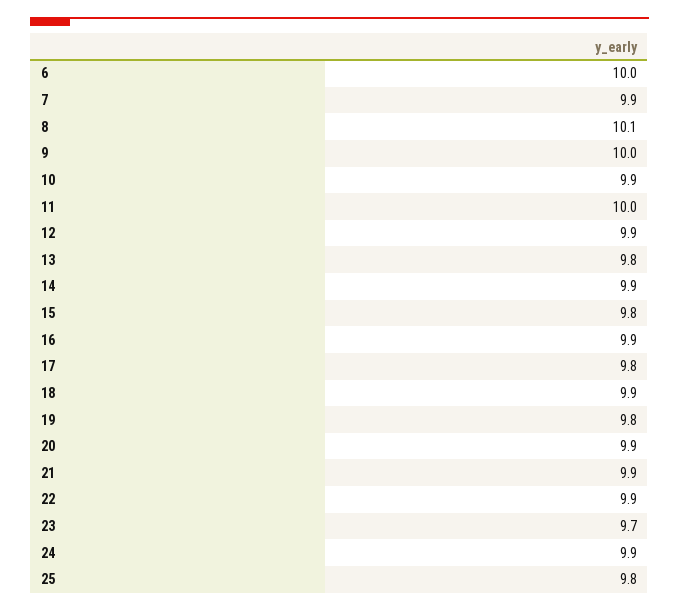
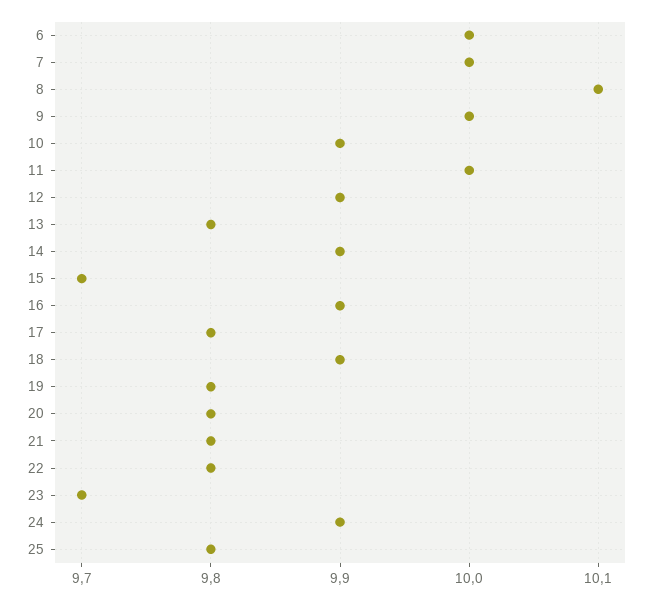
7: 9.9 -> 10
15: 9.8 -> 9.7
20: 9.9 -> 9.8
21: 9.9 -> 9.8
22: 9.9 -> 9.8

